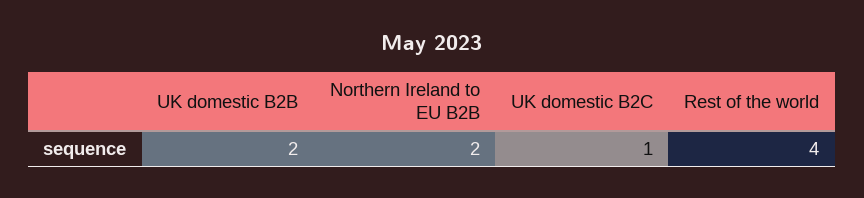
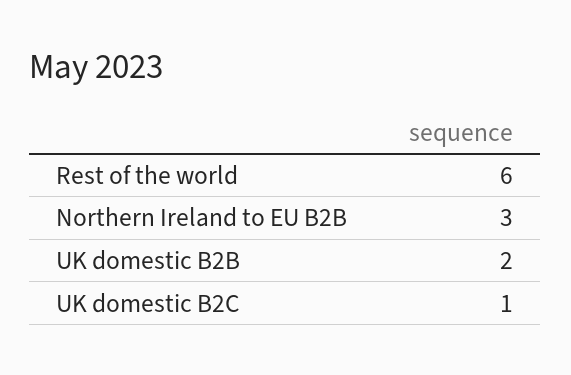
Northern Ireland to EU B2B: 2 -> 3
Rest of the world: 4 -> 6

